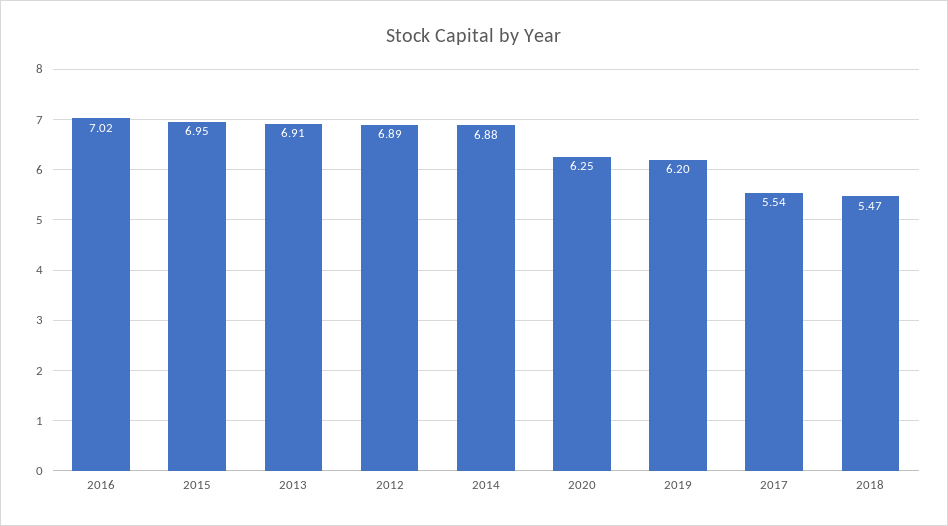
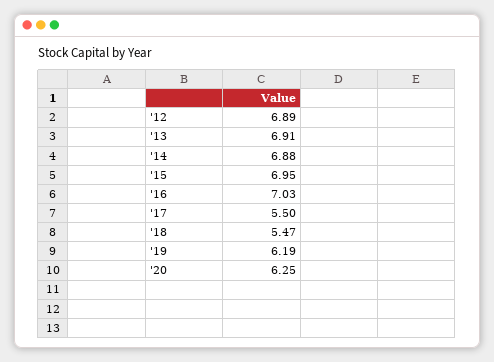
2016: 7.02 -> 7.03
2019: 6.2 -> 6.19
2017: 5.54 -> 5.5

